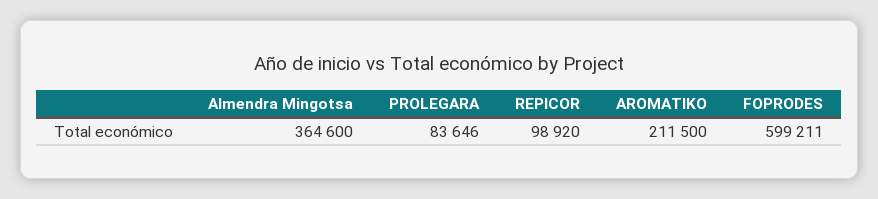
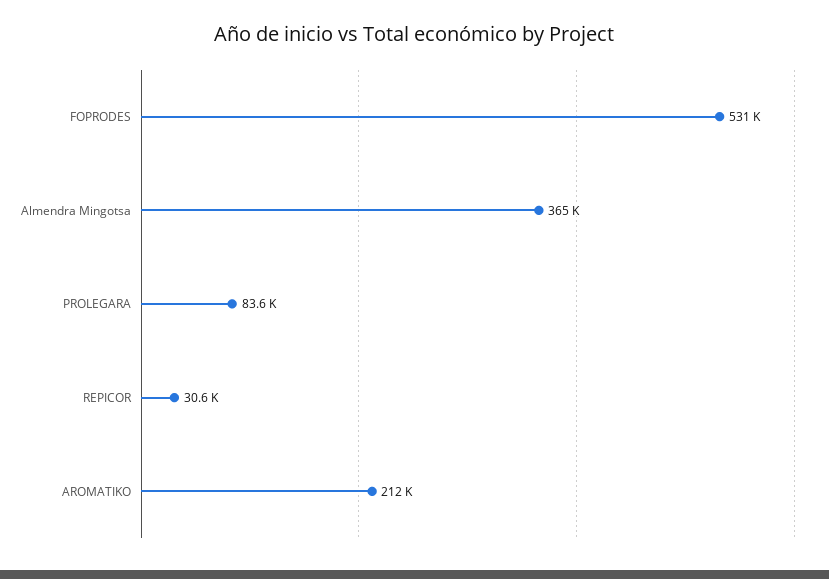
REPICOR: 98920 -> 30600
FOPRODES: 599211 -> 531000

